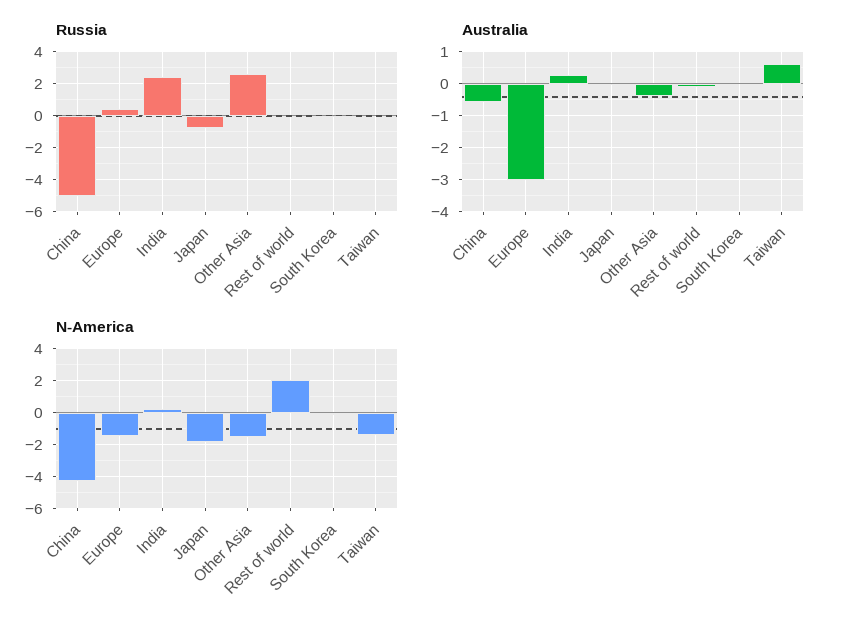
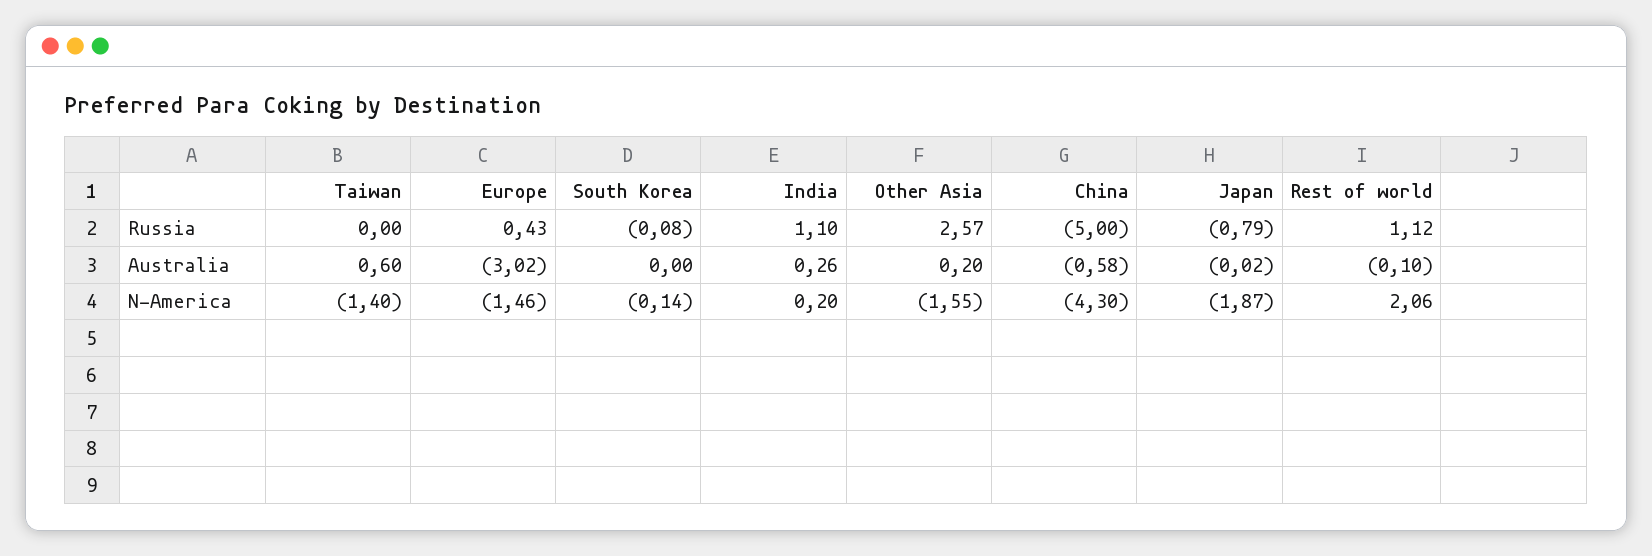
Russia, India: 2.5 -> 1.1
Russia, Rest of world: 0 -> 1.12
Australia, Other Asia: -0.4 -> 0.2

